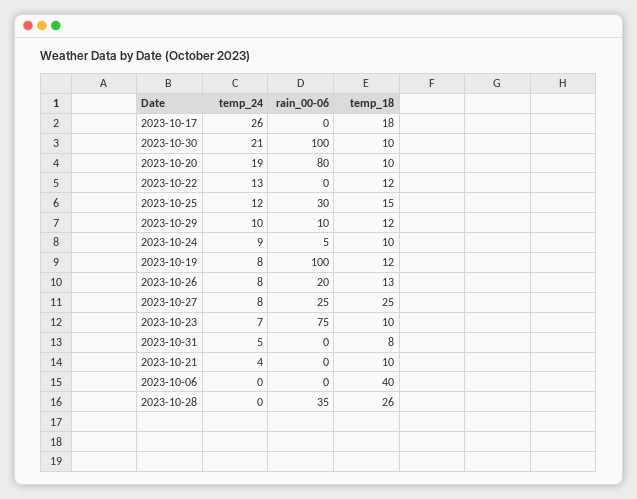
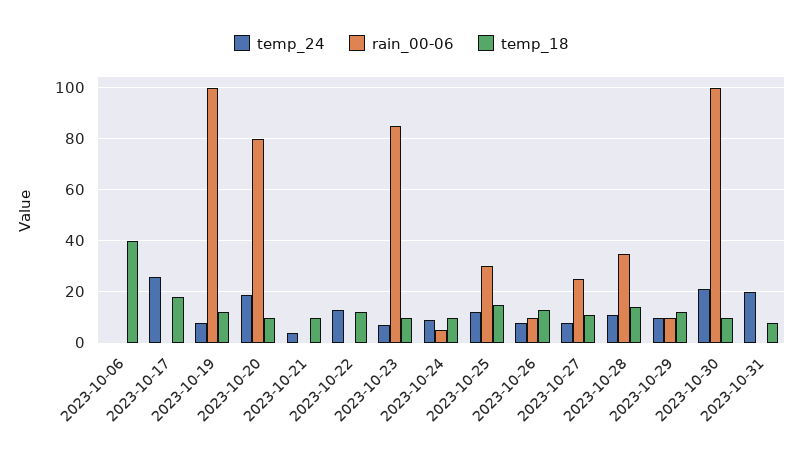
rain_00-06, 2023-10-26: 20 -> 10
temp_18, 2023-10-27: 25 -> 10
rain_00-06, 2023-10-23: 75 -> 85
temp_24, 2023-10-31: 5 -> 20
temp_24, 2023-10-28: 0 -> 10
temp_18, 2023-10-28: 26 -> 15

